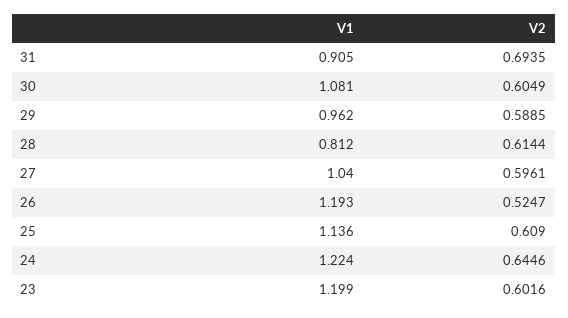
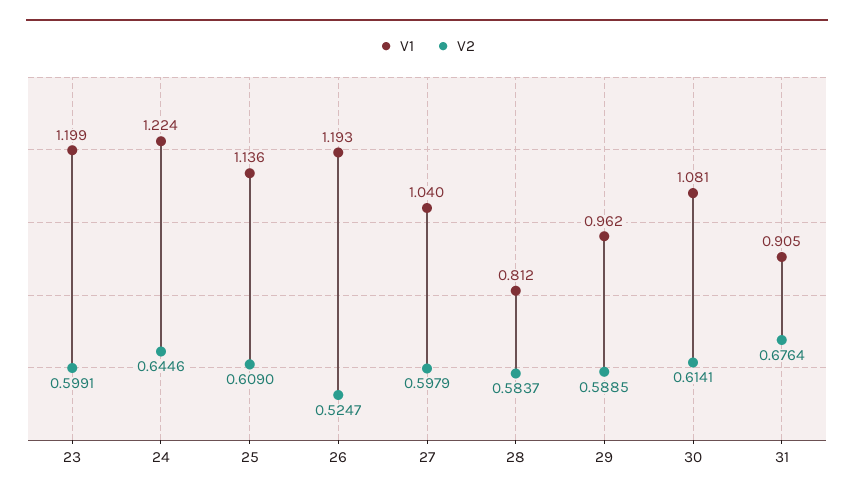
V2, 31: 0.6935 -> 0.6764
V2, 30: 0.6049 -> 0.6141
V2, 28: 0.6144 -> 0.5837
V2, 27: 0.5961 -> 0.5979
V2, 23: 0.6016 -> 0.5991

